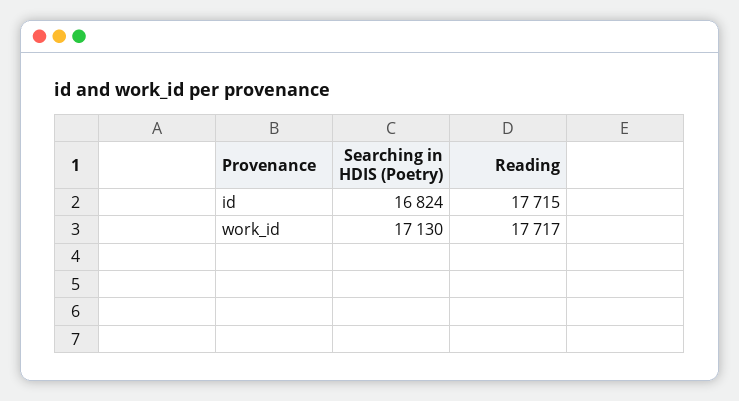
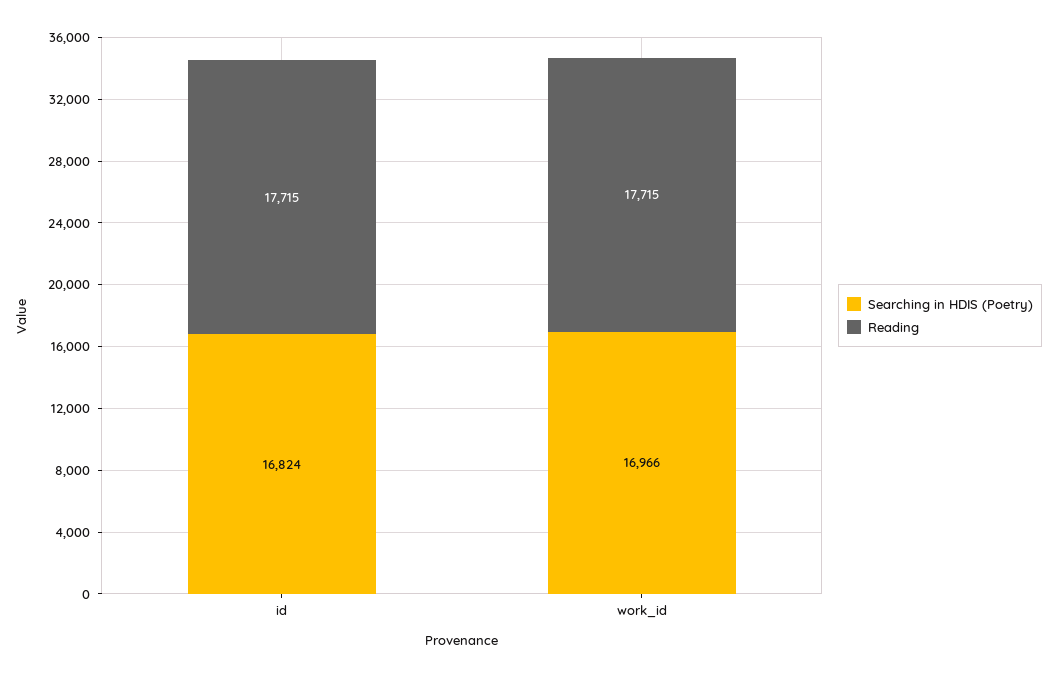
Searching in HDIS (Poetry), work_id: 17130 -> 16966
Reading, work_id: 17717 -> 17715

